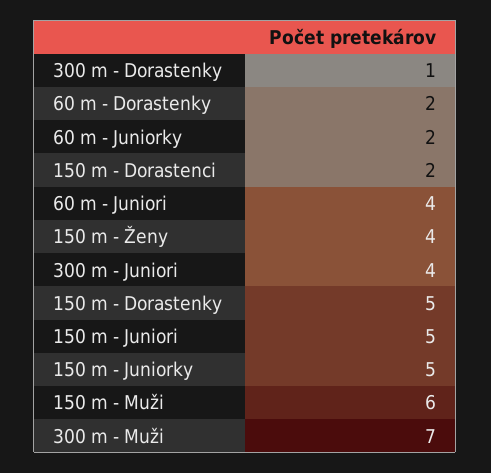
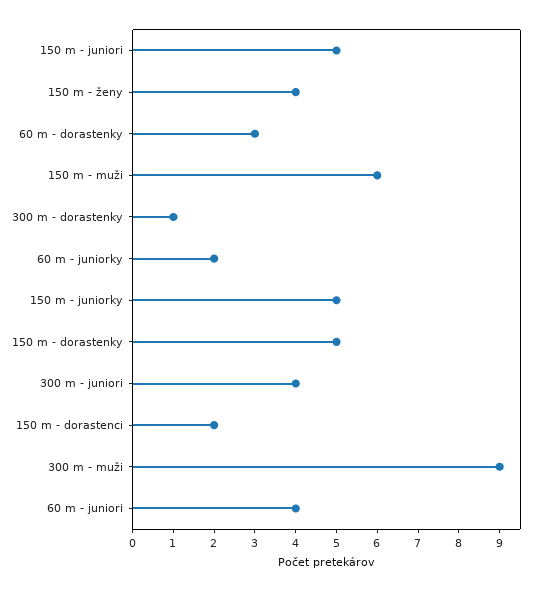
60 m - Dorastenky: 2 -> 3
300 m - Muži: 7 -> 9

